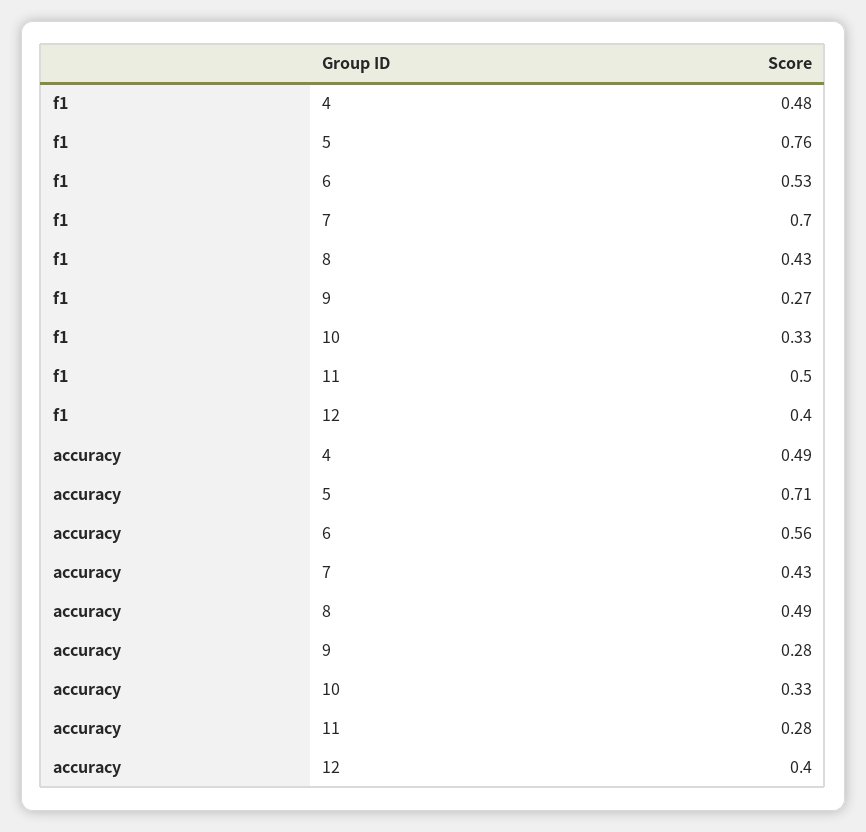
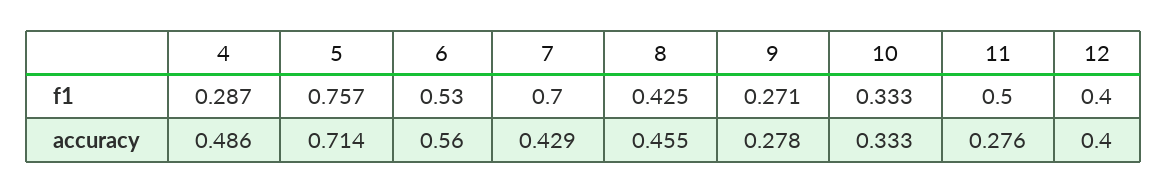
f1, 4: 0.48 -> 0.287
accuracy, 8: 0.49 -> 0.455

